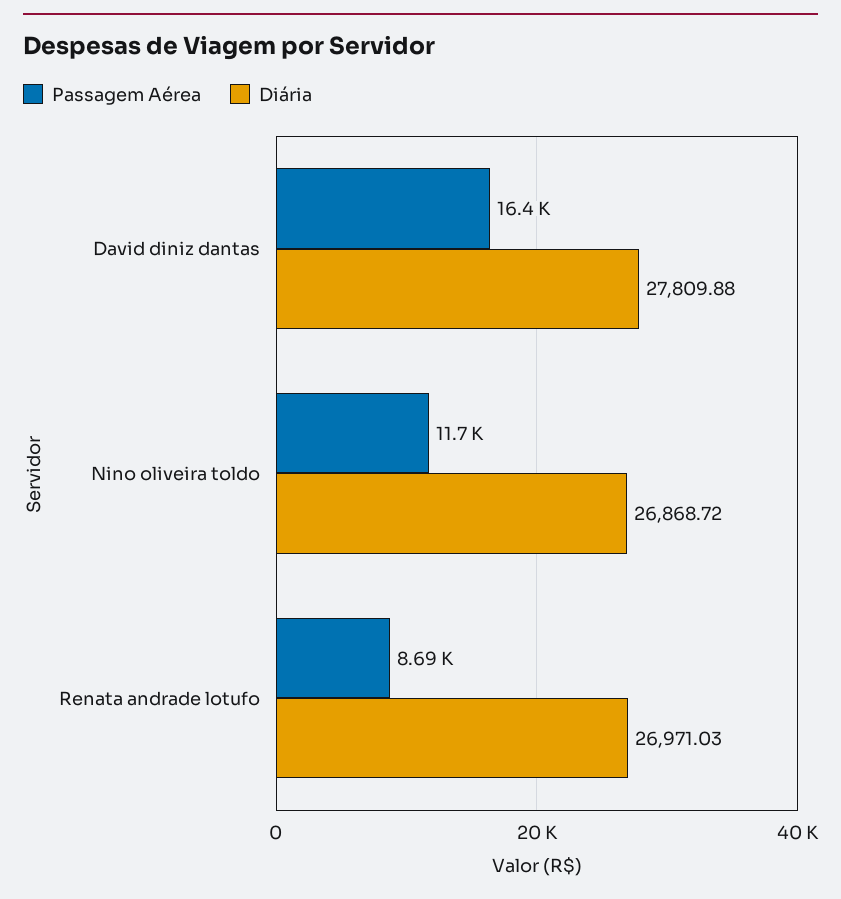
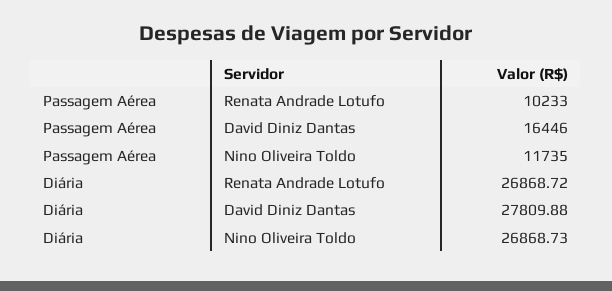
Diária, Nino oliveira toldo: 26868.72 -> 26868.73
Passagem Aérea, Renata andrade lotufo: 8690 -> 10233
Diária, Renata andrade lotufo: 26971.03 -> 26868.72

